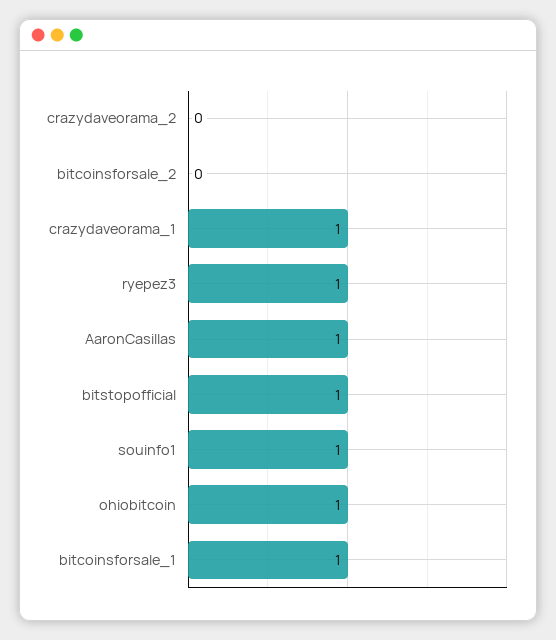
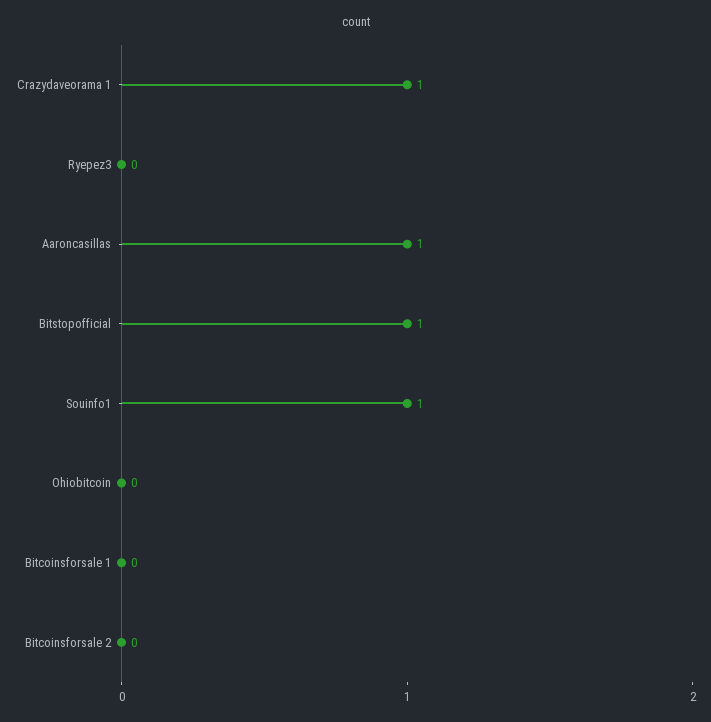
crazydaveorama_2: 0 -> none
ryepez3: 1 -> 0
ohiobitcoin: 1 -> 0
bitcoinsforsale_1: 1 -> 0

